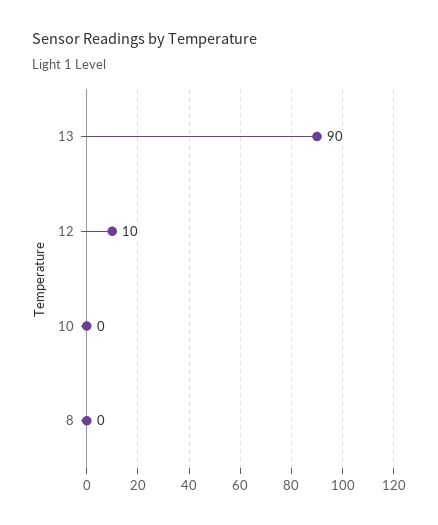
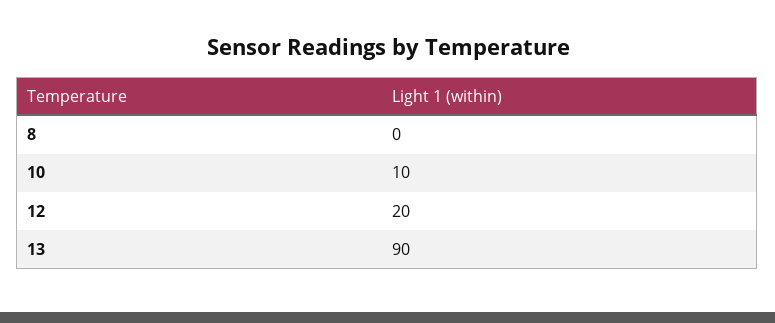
12: 10 -> 20
10: 0 -> 10

